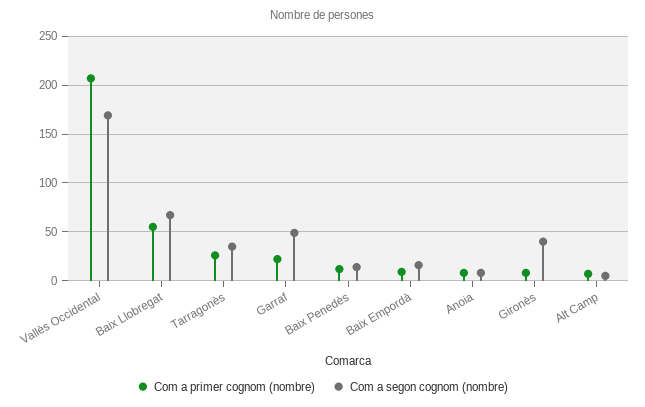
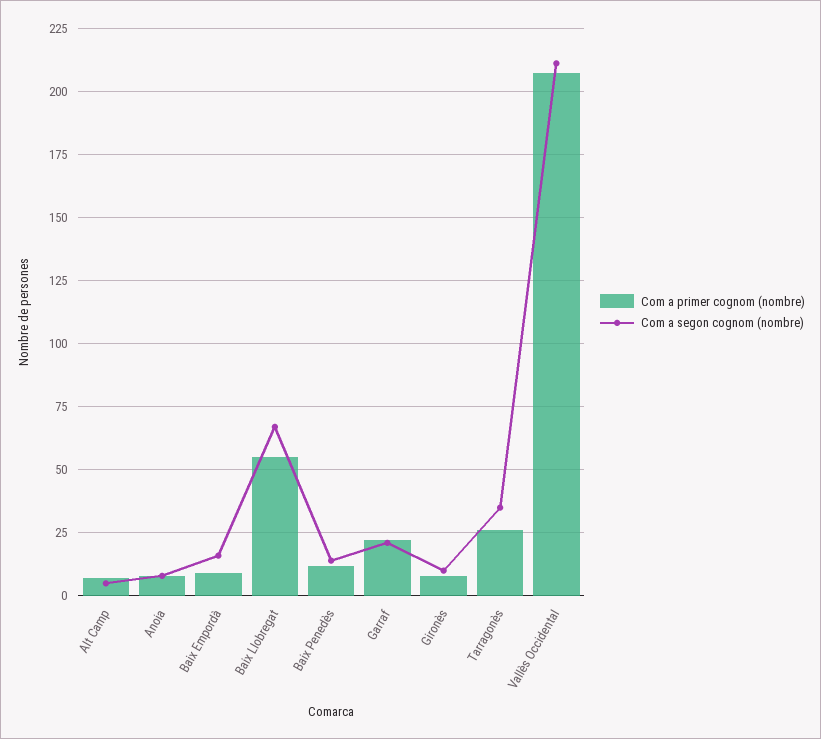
Com a segon cognom (nombre), Vallès Occidental: 170 -> 210
Com a segon cognom (nombre), Garraf: 50 -> 20
Com a segon cognom (nombre), Gironès: 40 -> 10

